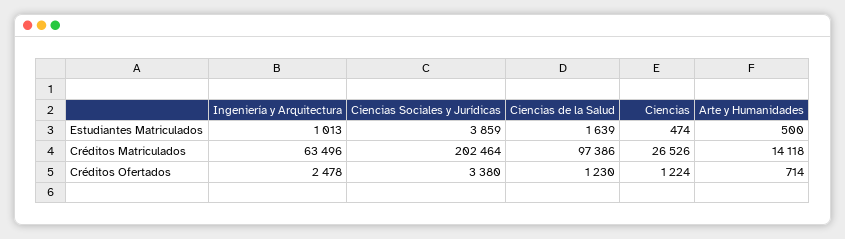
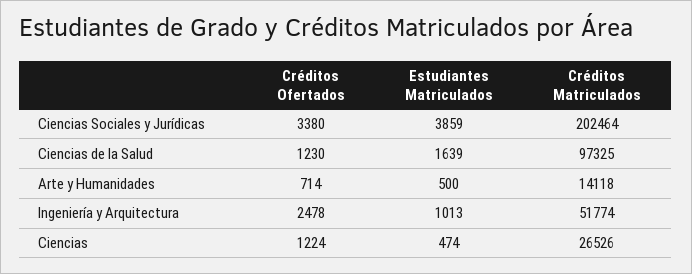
Ingeniería y Arquitectura, Créditos Matriculados: 63496 -> 51774
Ciencias de la Salud, Créditos Matriculados: 97386 -> 97325

